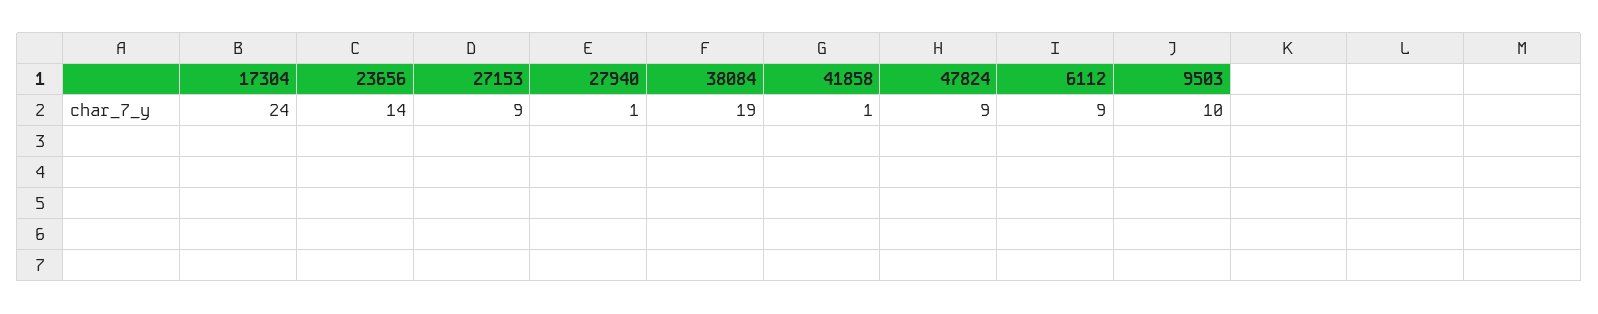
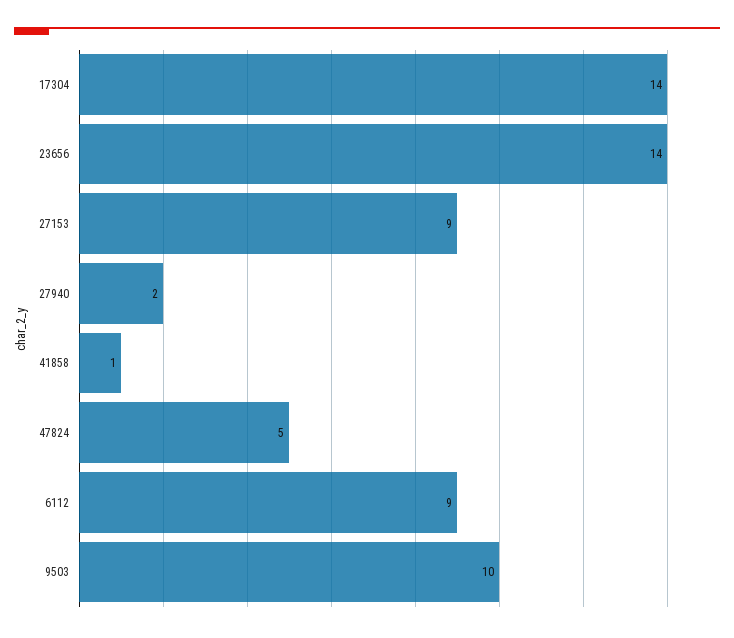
17304: 24 -> 14
27940: 1 -> 2
38084: 19 -> none
47824: 9 -> 5

